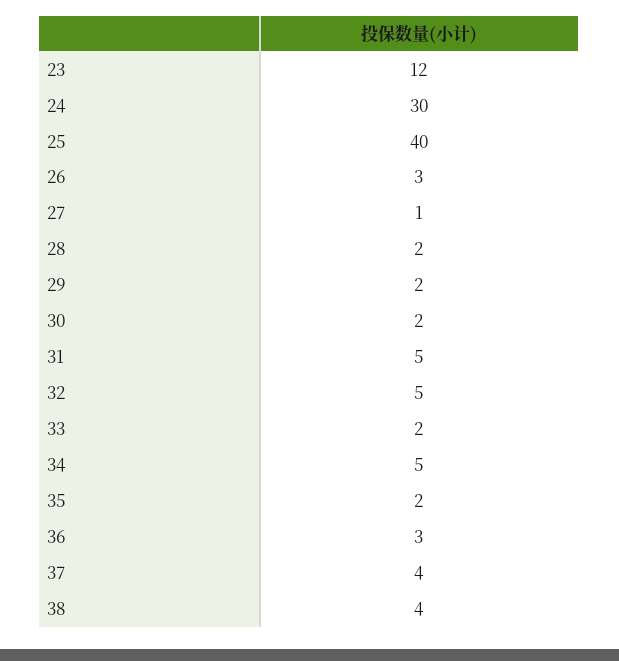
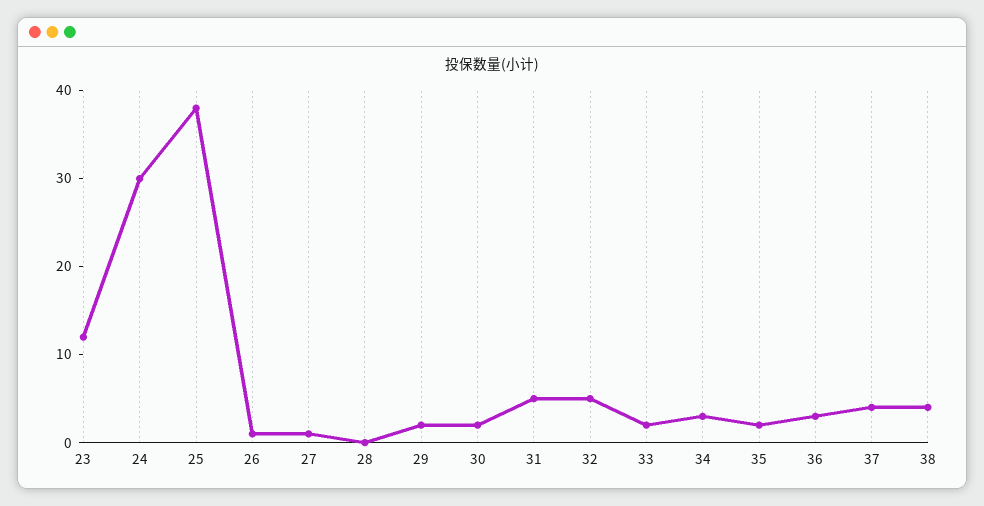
25: 40 -> 38
26: 3 -> 1
28: 2 -> 0
34: 5 -> 3

